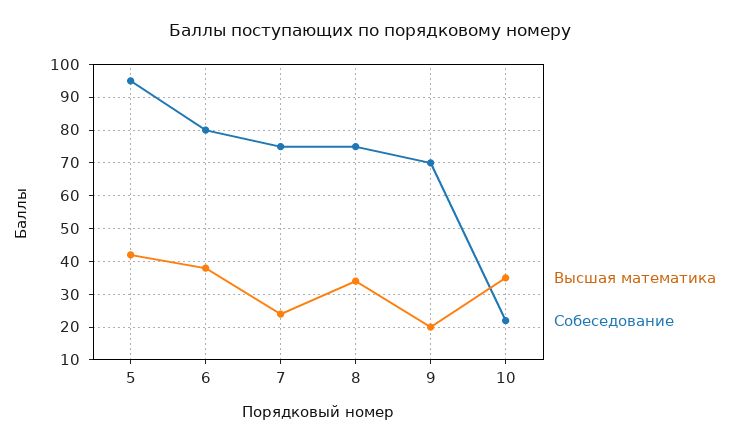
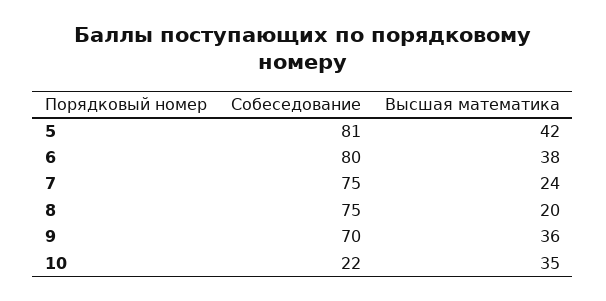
Собеседование, 5: 95 -> 81
Высшая математика, 8: 35 -> 20
Высшая математика, 9: 20 -> 36

